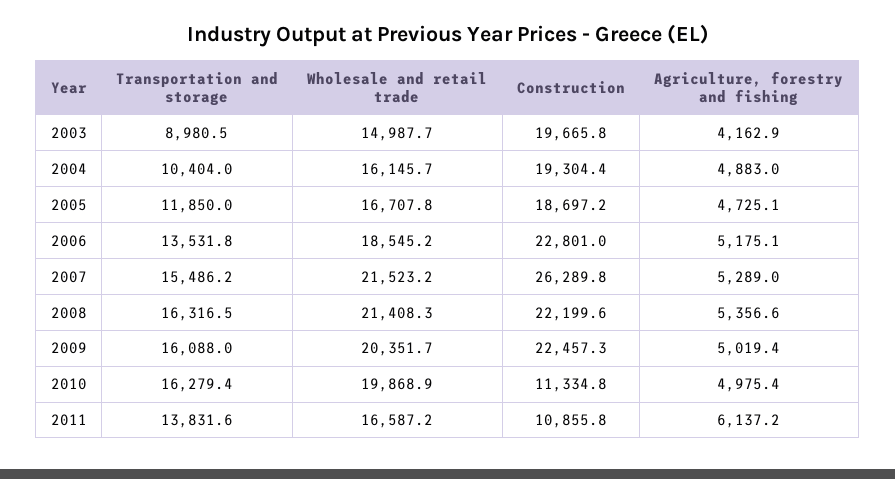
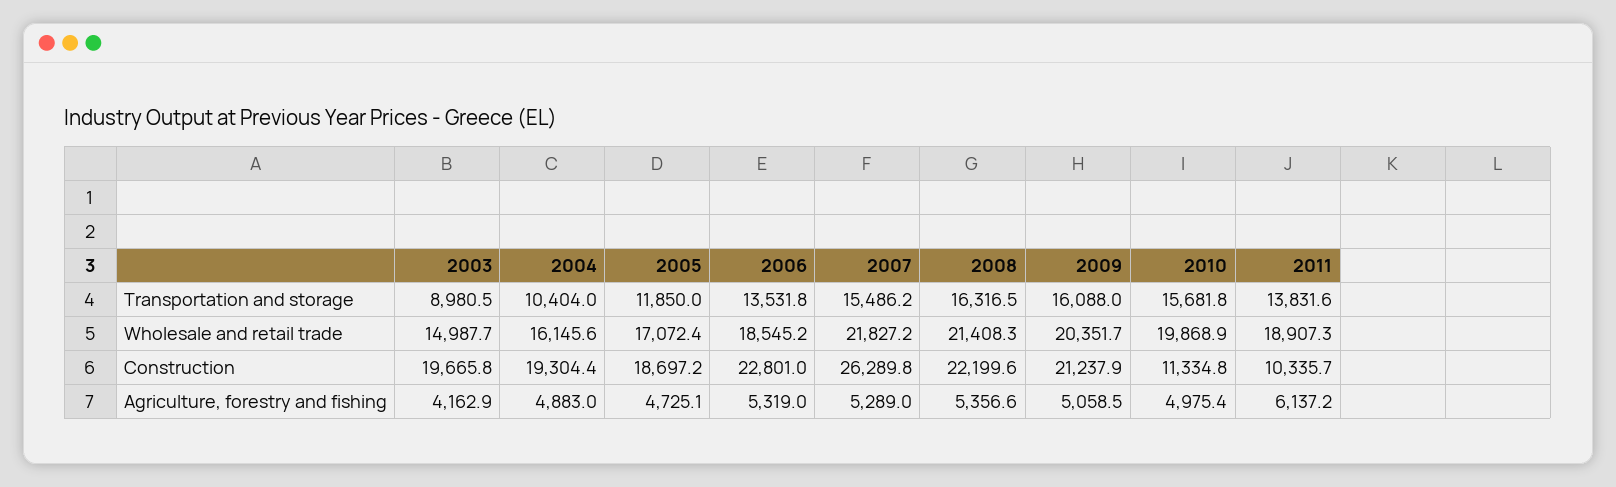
Wholesale and retail trade, 2004: 16145.7 -> 16145.6
Wholesale and retail trade, 2005: 16707.8 -> 17072.4
Agriculture, forestry and fishing, 2006: 5175.1 -> 5319
Wholesale and retail trade, 2007: 21523.2 -> 21827.2
Construction, 2009: 22457.3 -> 21237.9
Agriculture, forestry and fishing, 2009: 5019.4 -> 5058.5
Transportation and storage, 2010: 16279.4 -> 15681.8
Wholesale and retail trade, 2011: 16587.2 -> 18907.3
Construction, 2011: 10855.8 -> 10335.7

